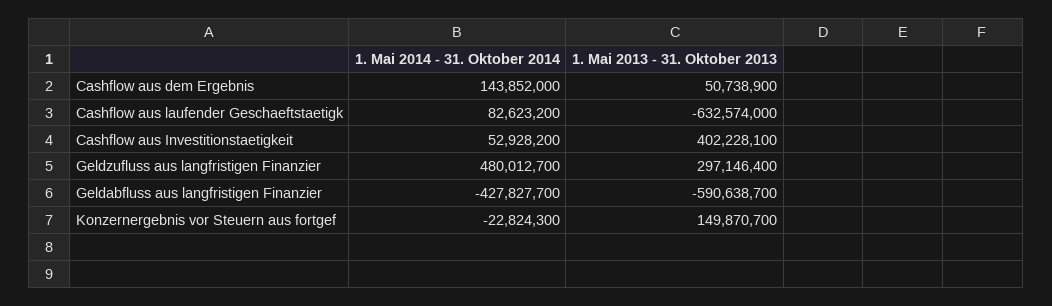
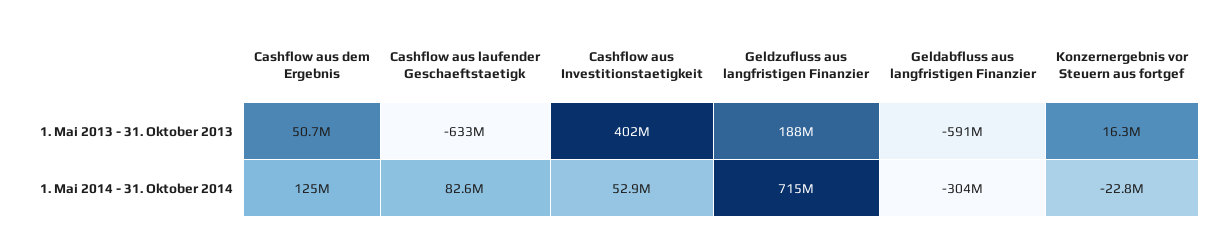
1. Mai 2014 - 31. Oktober 2014, Cashflow aus dem Ergebnis: 143852000 -> 125000000
1. Mai 2014 - 31. Oktober 2014, Geldzufluss aus langfristigen Finanzier: 480012700 -> 715000000
1. Mai 2013 - 31. Oktober 2013, Geldzufluss aus langfristigen Finanzier: 297146400 -> 188000000
1. Mai 2014 - 31. Oktober 2014, Geldabfluss aus langfristigen Finanzier: -427827700 -> -304000000
1. Mai 2013 - 31. Oktober 2013, Konzernergebnis vor Steuern aus fortgef: 149870700 -> 16300000

